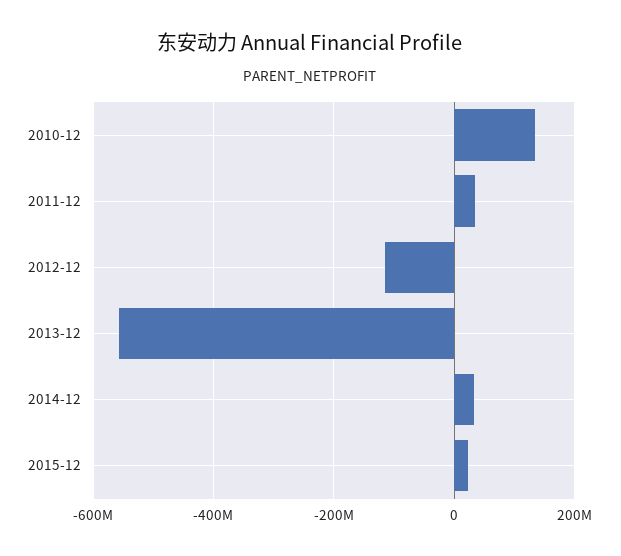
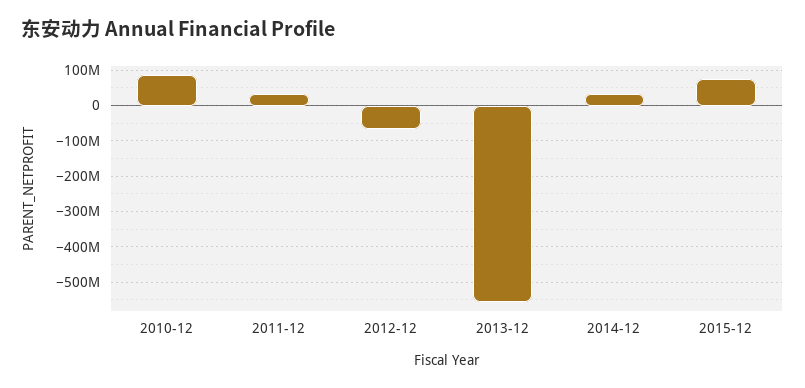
2010-12: 140000000 -> 80000000
2012-12: -120000000 -> -60000000
2015-12: 20000000 -> 80000000

